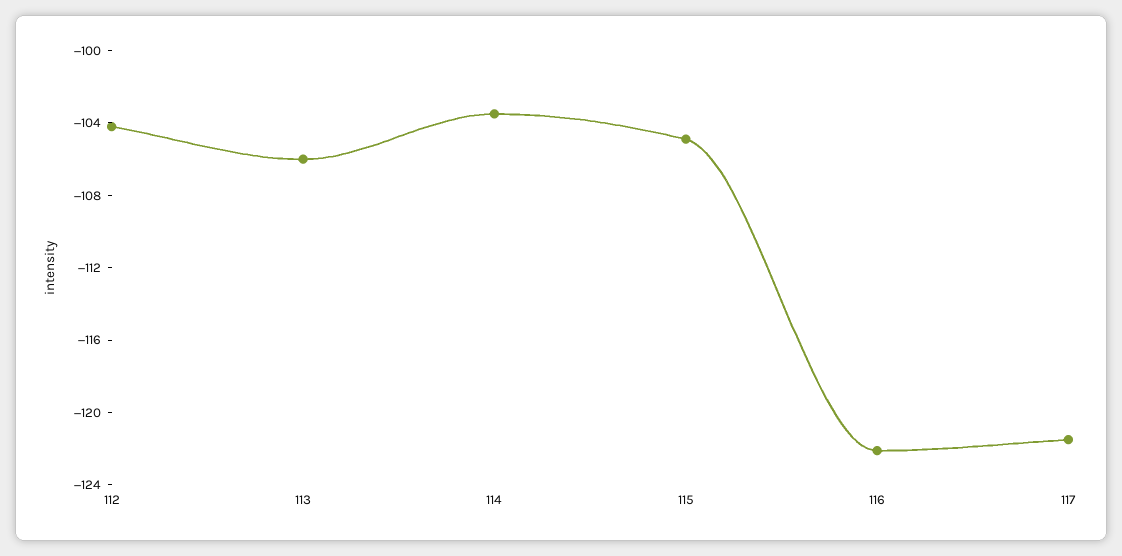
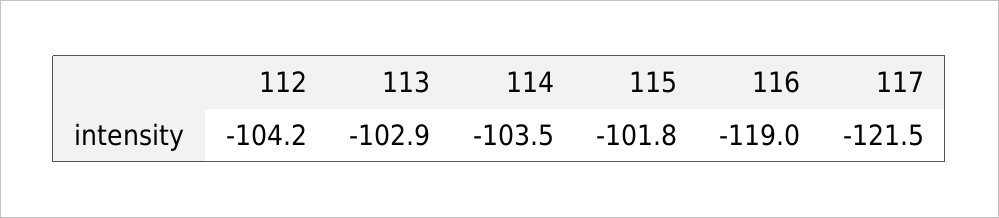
113: -106 -> -102.9
115: -105 -> -101.8
116: -122 -> -119

